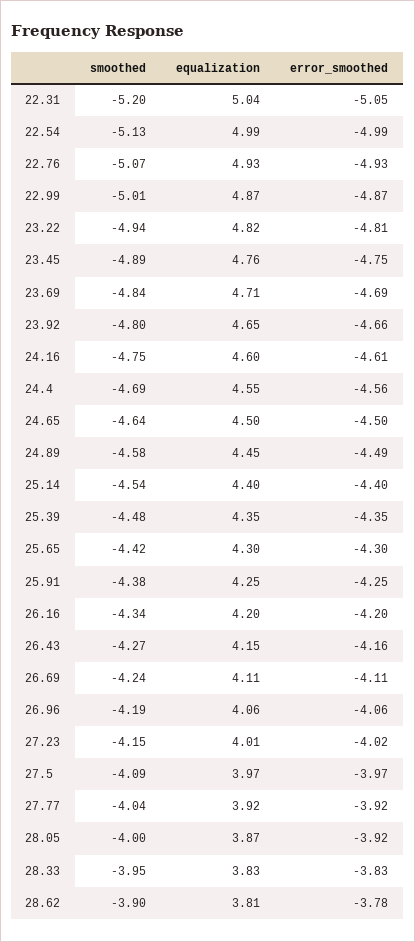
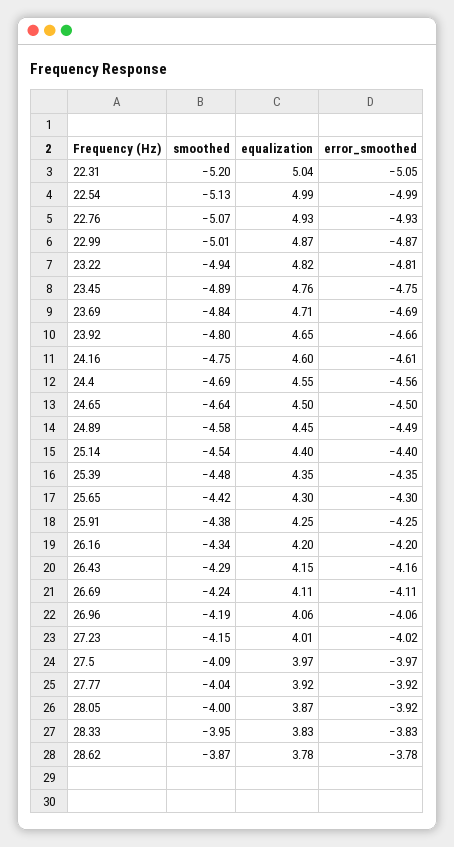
smoothed, 26.43: -4.27 -> -4.29
smoothed, 28.62: -3.9 -> -3.87
equalization, 28.62: 3.81 -> 3.78

